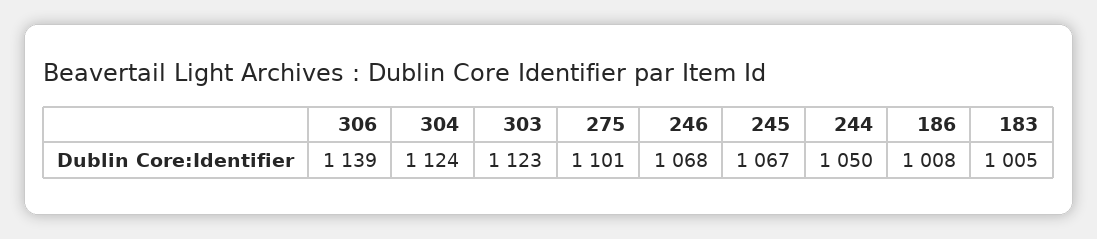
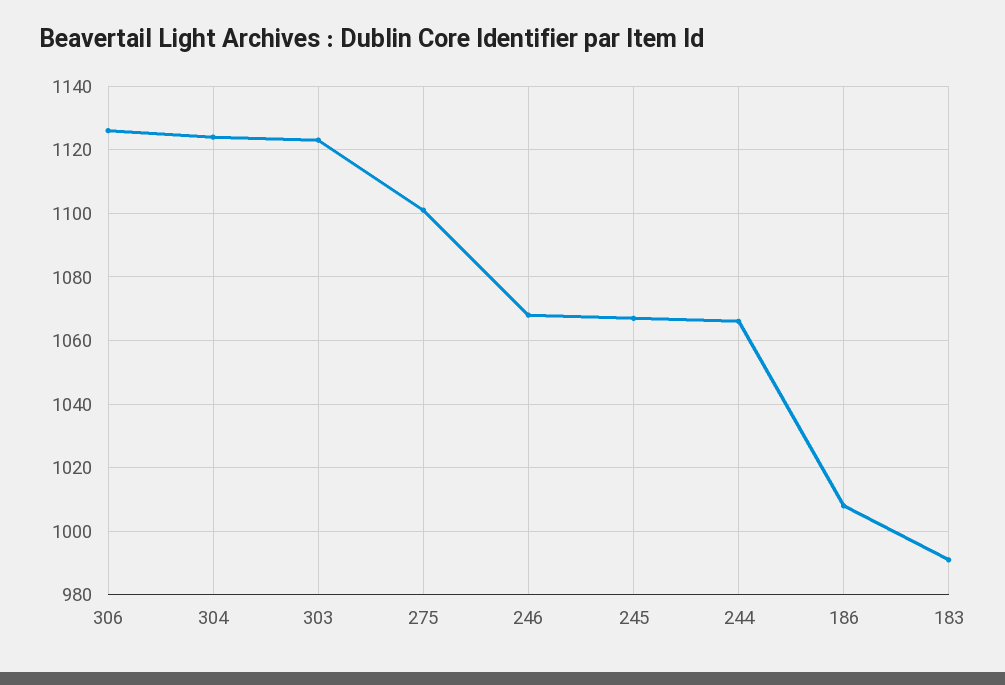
306: 1139 -> 1125
244: 1050 -> 1065
183: 1005 -> 990

